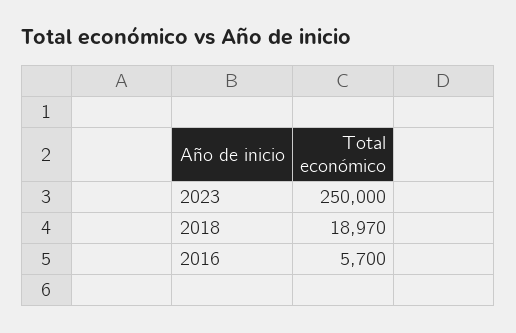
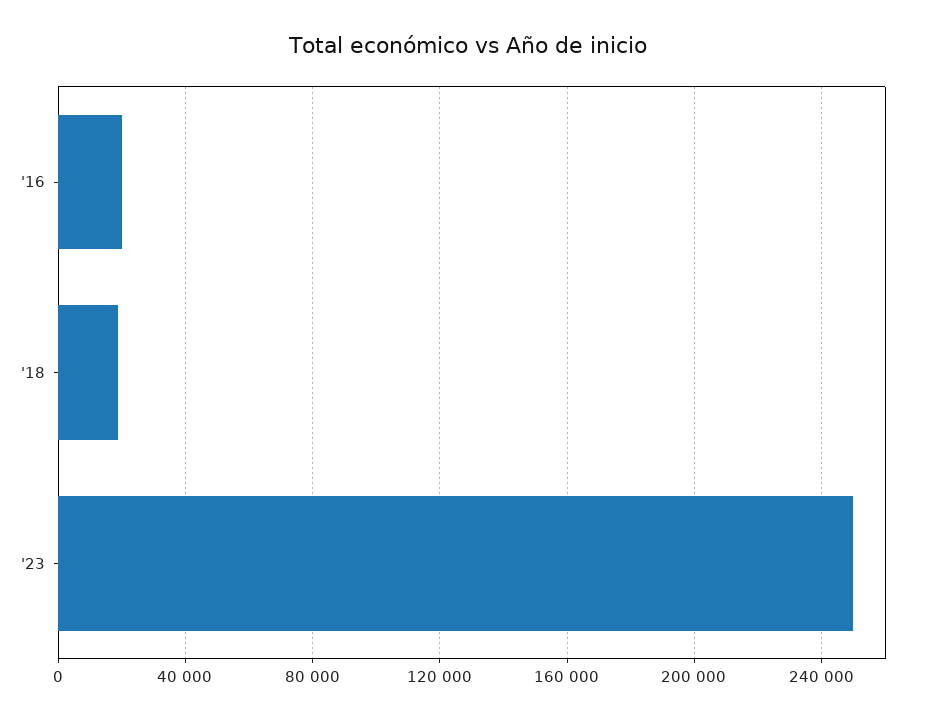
2016: 5700 -> 20000

